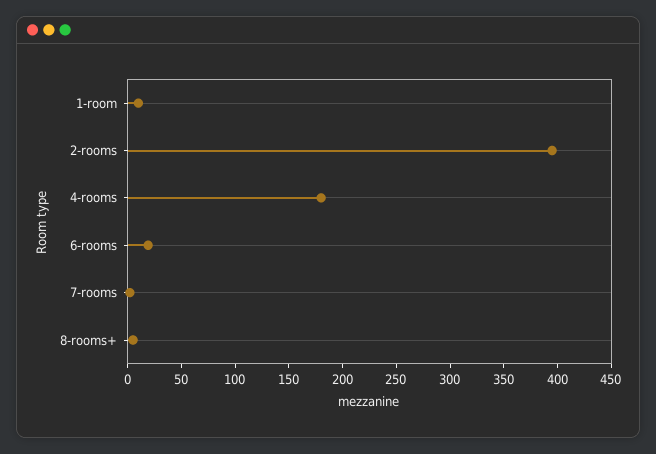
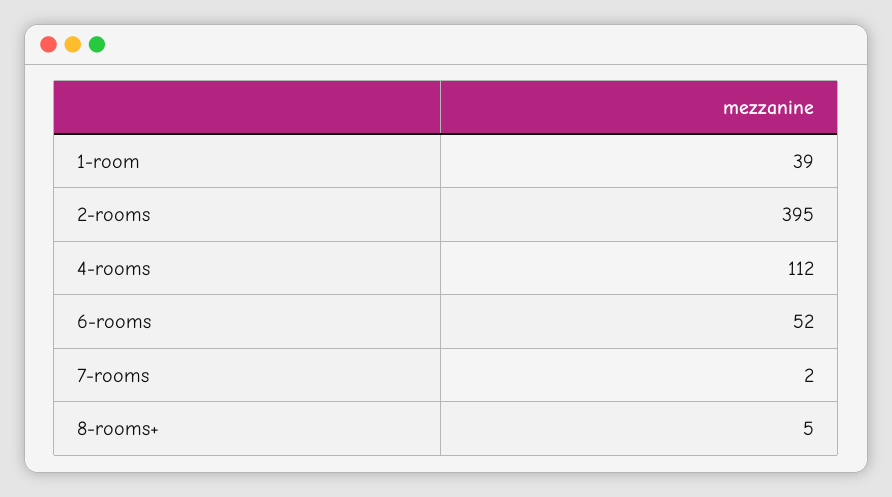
1-room: 10 -> 39
4-rooms: 180 -> 112
6-rooms: 20 -> 52

